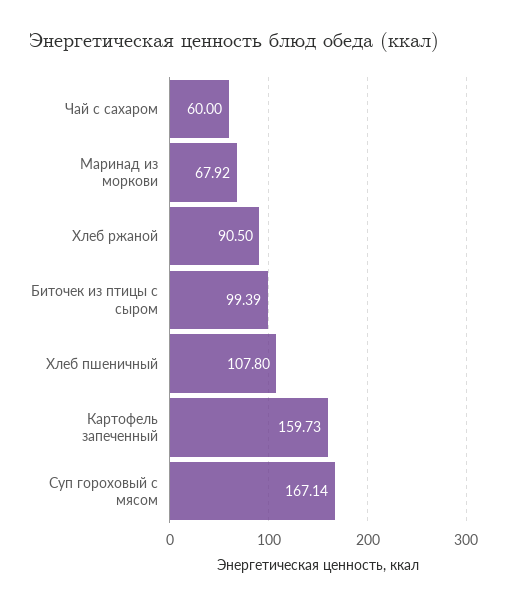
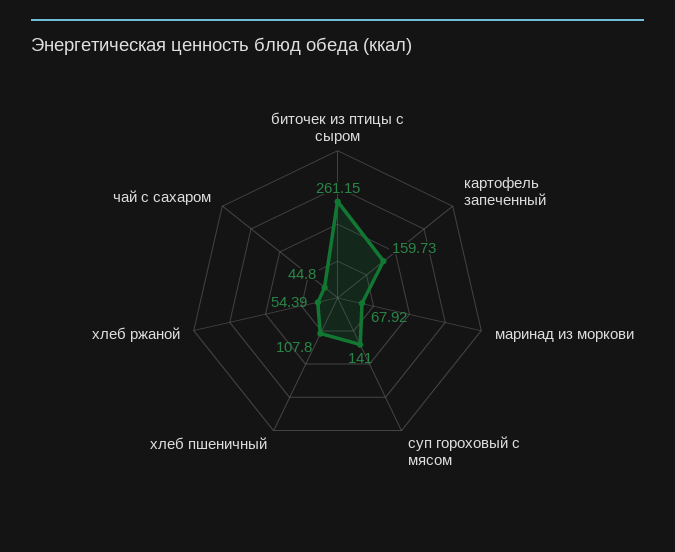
Чай с сахаром: 60 -> 44.8
Хлеб ржаной: 90.5 -> 54.39
Биточек из птицы с сыром: 99.39 -> 261.15
Суп гороховый с мясом: 167.14 -> 141

